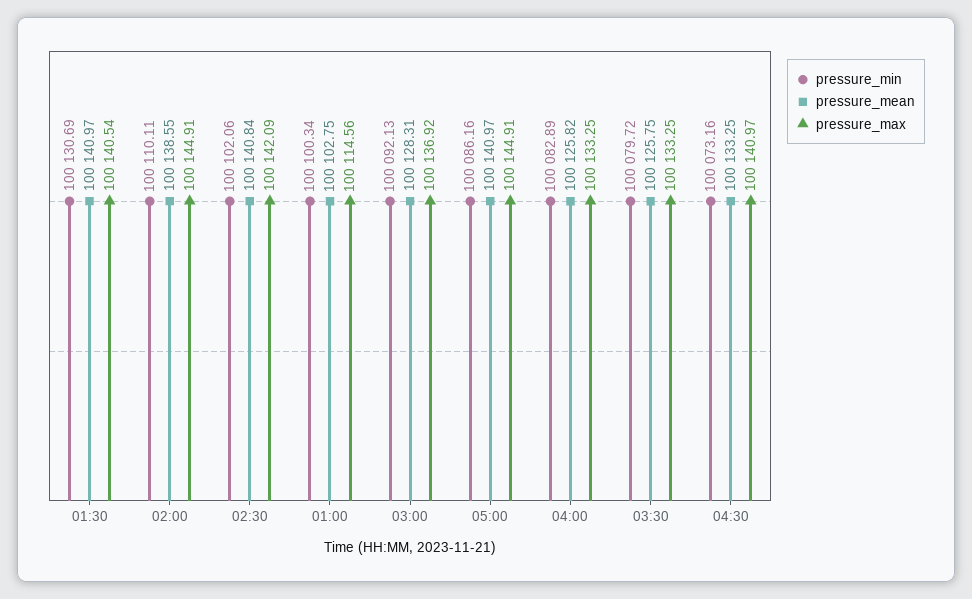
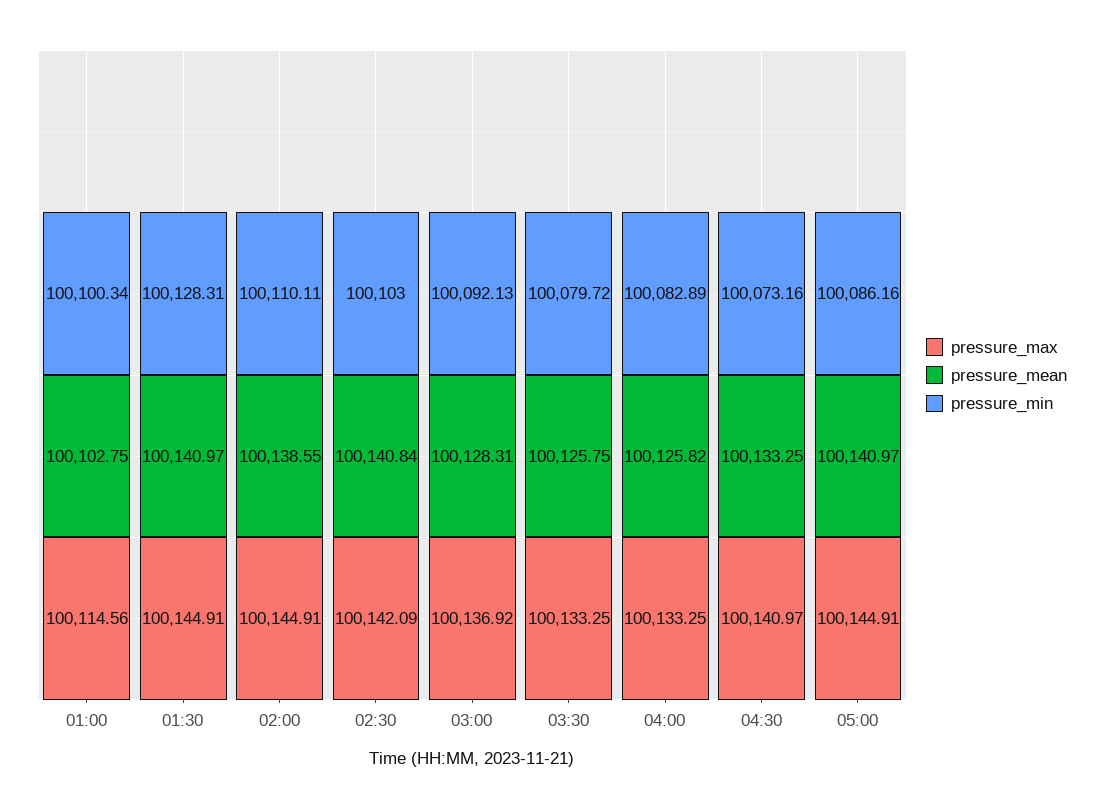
pressure_min, 01:30: 100130.69 -> 100128.31
pressure_max, 01:30: 100140.54 -> 100144.91
pressure_min, 02:30: 100102.06 -> 100103

